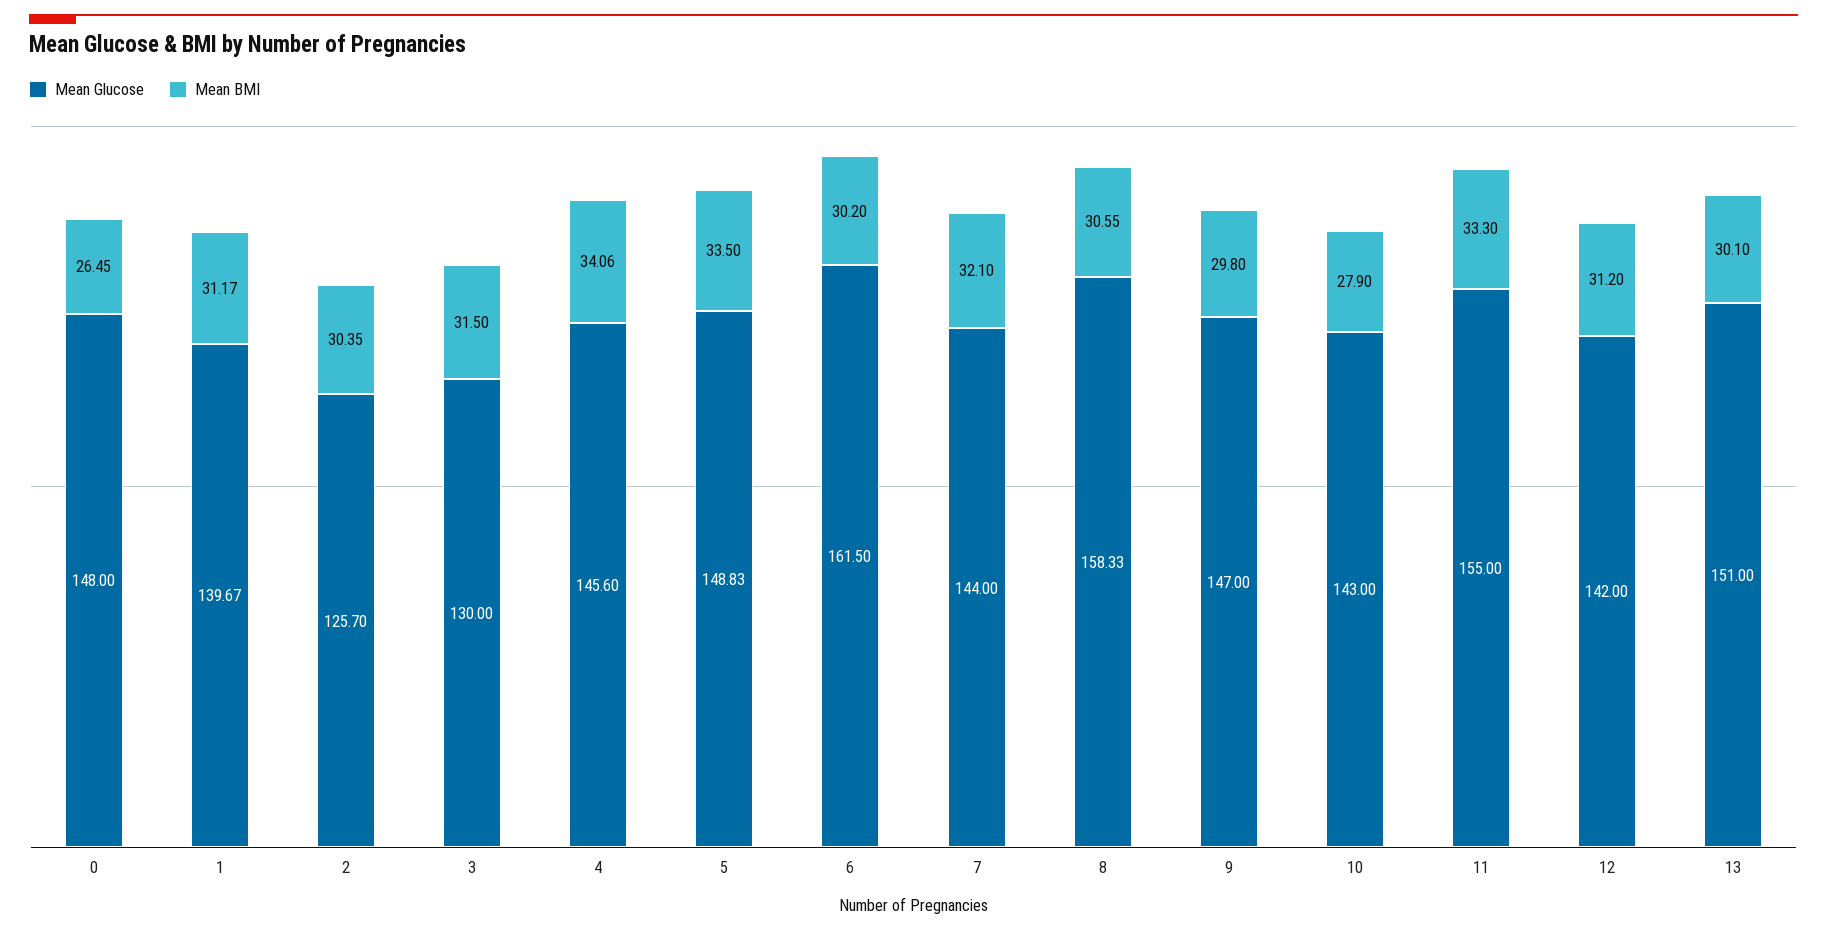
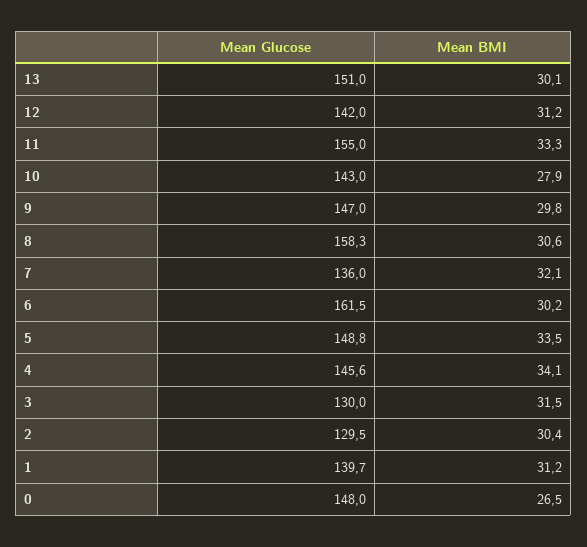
Mean Glucose, 2: 125.7 -> 129.5
Mean Glucose, 7: 144 -> 136

